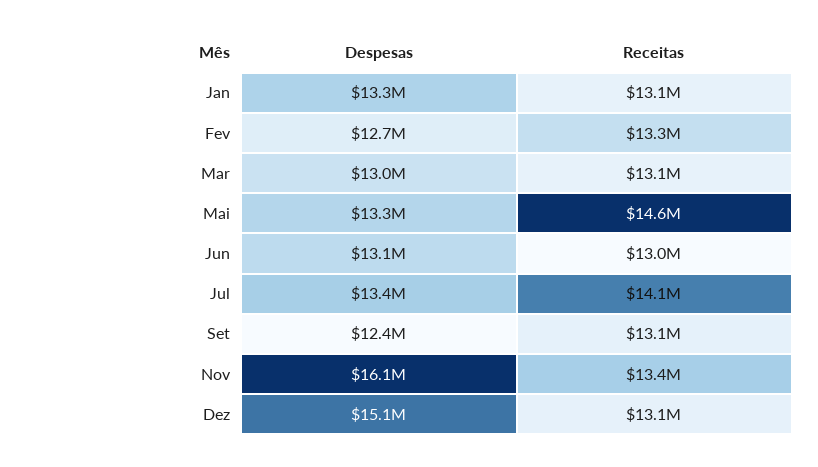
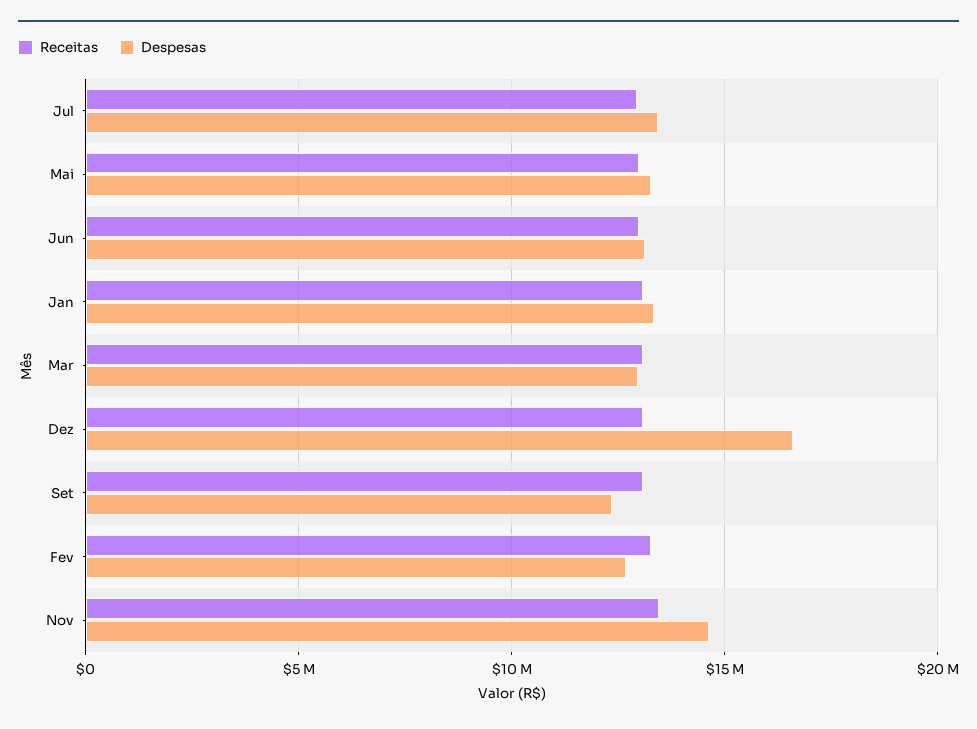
Receitas, Mai: 14600000 -> 13000000
Receitas, Jul: 14100000 -> 13000000
Despesas, Nov: 16100000 -> 14500000
Despesas, Dez: 15100000 -> 16500000

